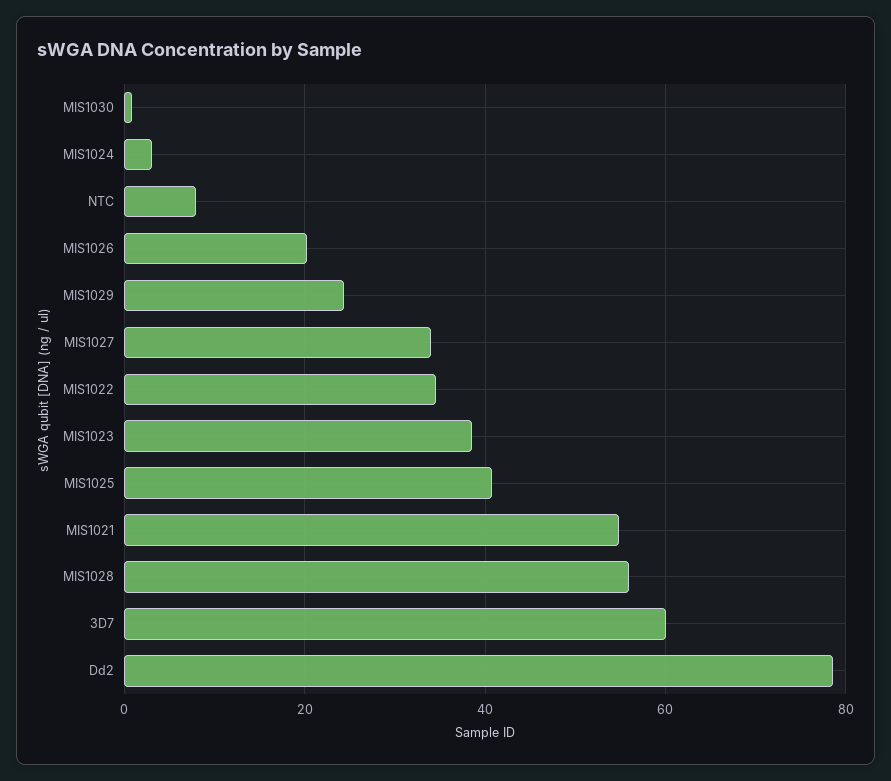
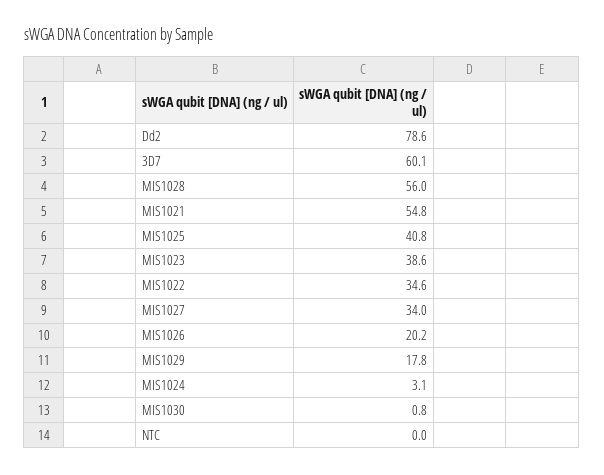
NTC: 8 -> 0
MIS1029: 24 -> 17.8

